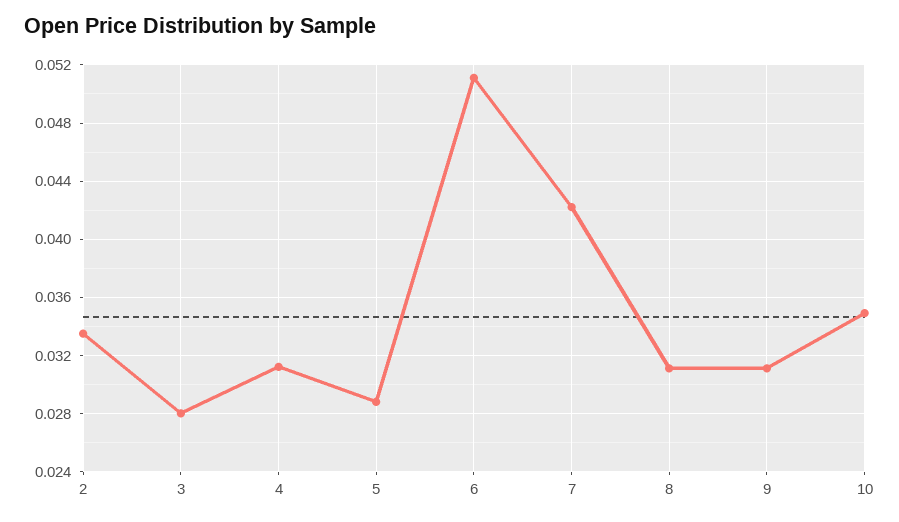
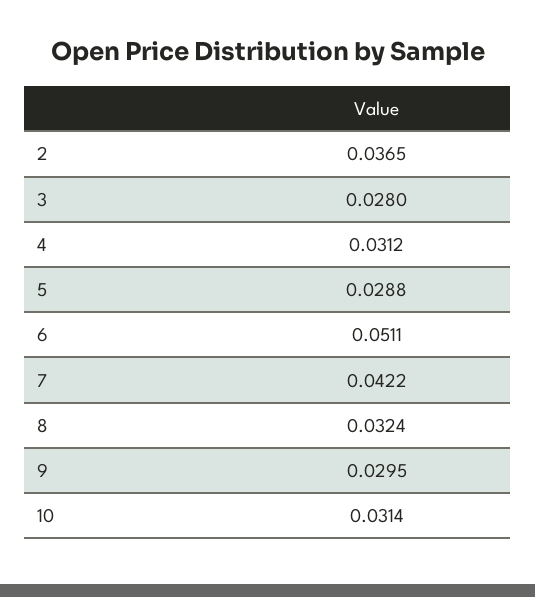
2: 0.0335 -> 0.0365
8: 0.031 -> 0.0324
9: 0.031 -> 0.0295
10: 0.035 -> 0.0314

